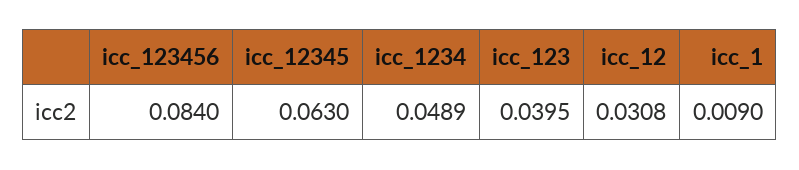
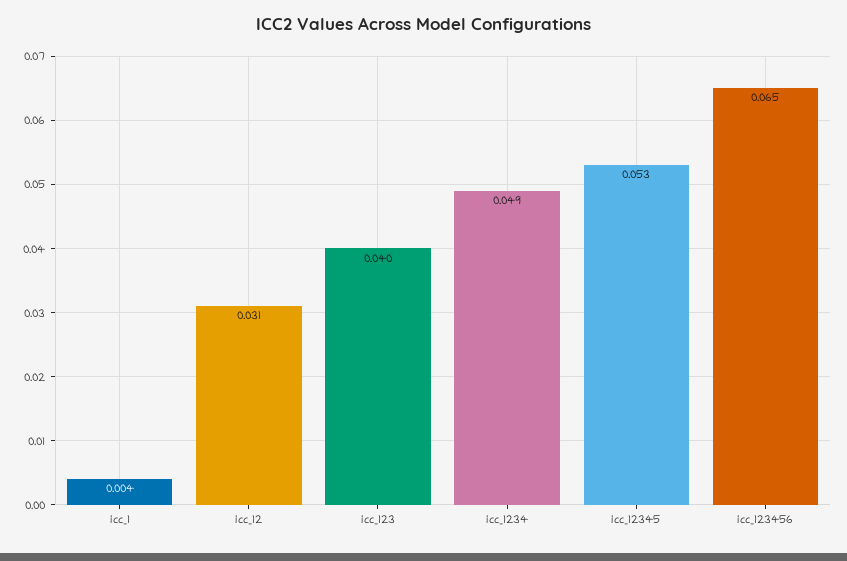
icc_123456: 0.084 -> 0.065
icc_12345: 0.063 -> 0.053
icc_1: 0.009 -> 0.004

